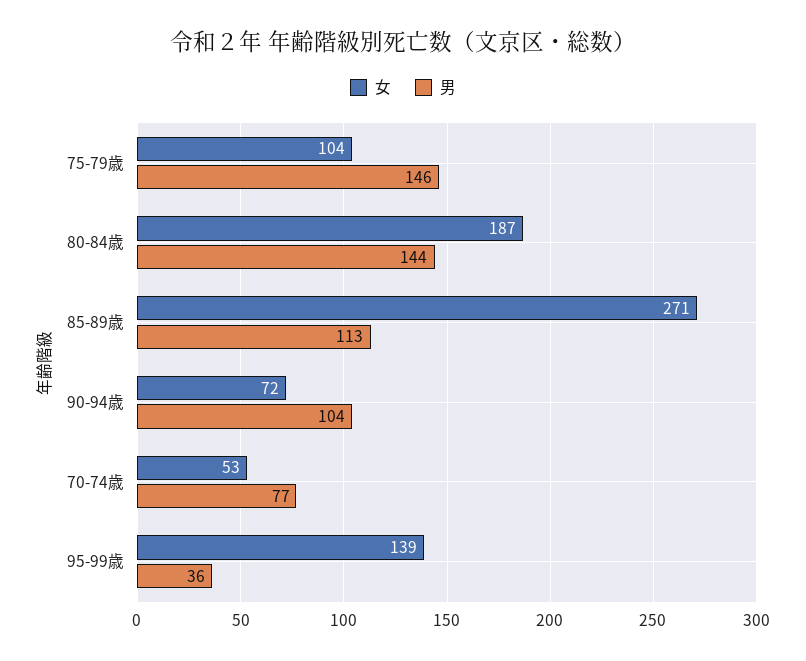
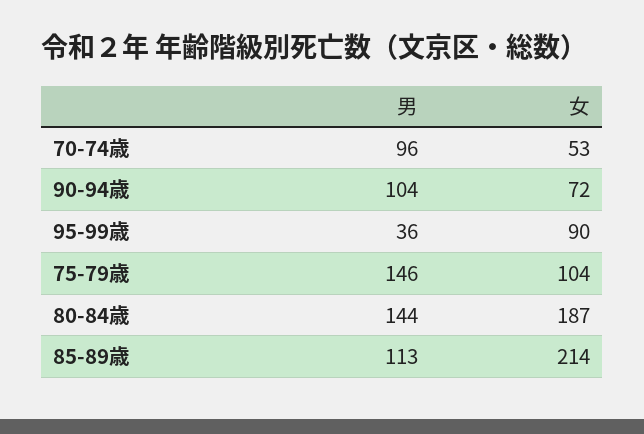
女, 85-89歳: 271 -> 214
男, 70-74歳: 77 -> 96
女, 95-99歳: 139 -> 90

